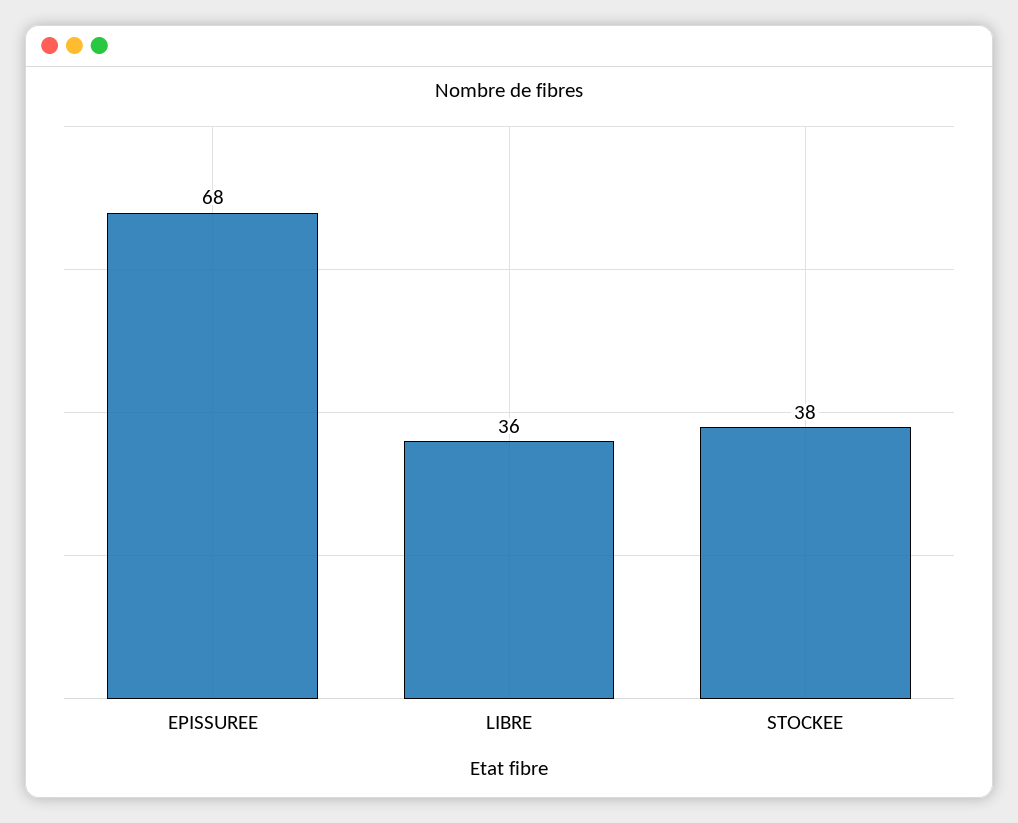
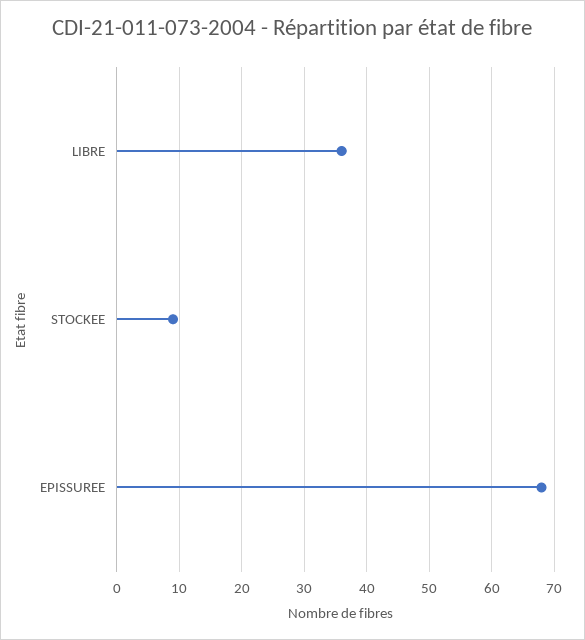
STOCKEE: 38 -> 9

